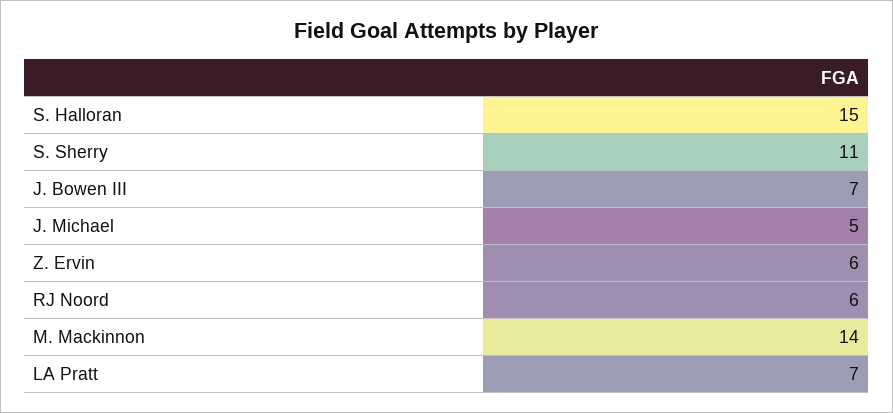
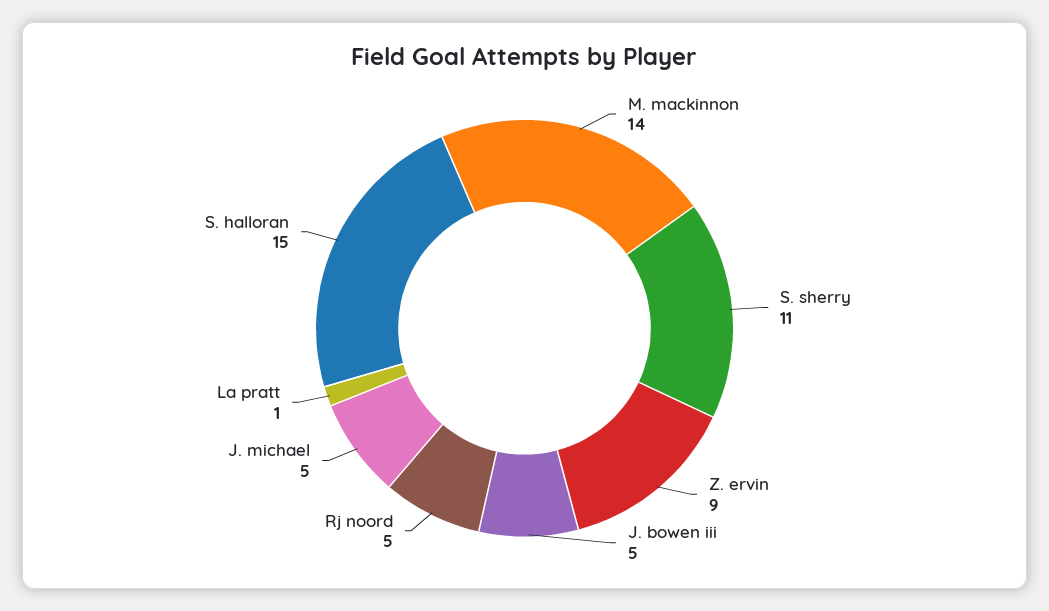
J. Bowen III: 7 -> 5
Z. Ervin: 6 -> 9
RJ Noord: 6 -> 5
LA Pratt: 7 -> 1

